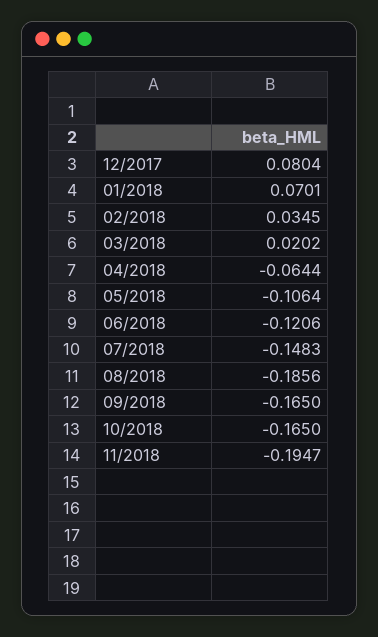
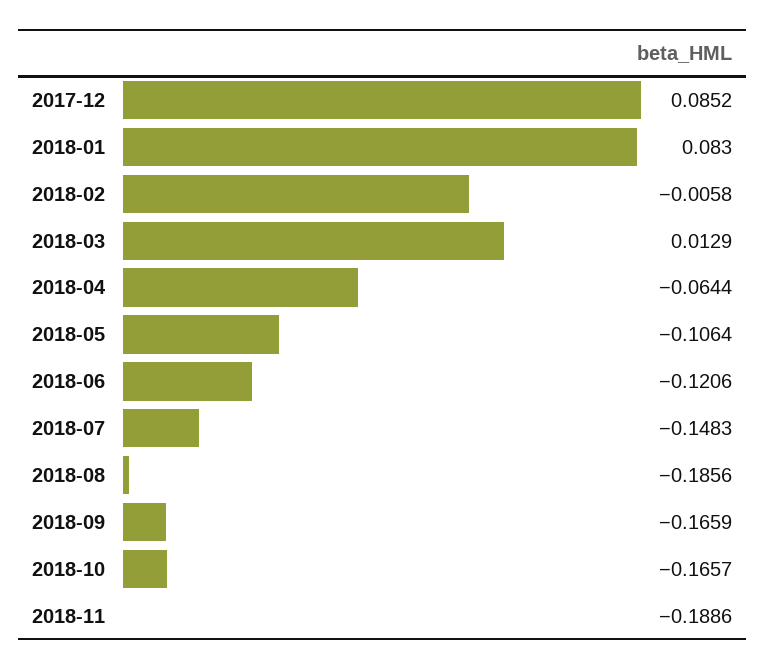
12/2017: 0.0804 -> 0.0852
01/2018: 0.0701 -> 0.083
02/2018: 0.0345 -> -0.0058
03/2018: 0.0202 -> 0.0129
09/2018: -0.165 -> -0.1659
10/2018: -0.165 -> -0.1657
11/2018: -0.1947 -> -0.1886

